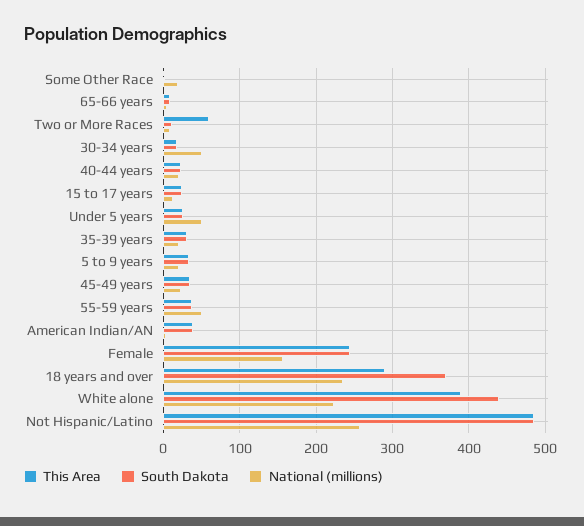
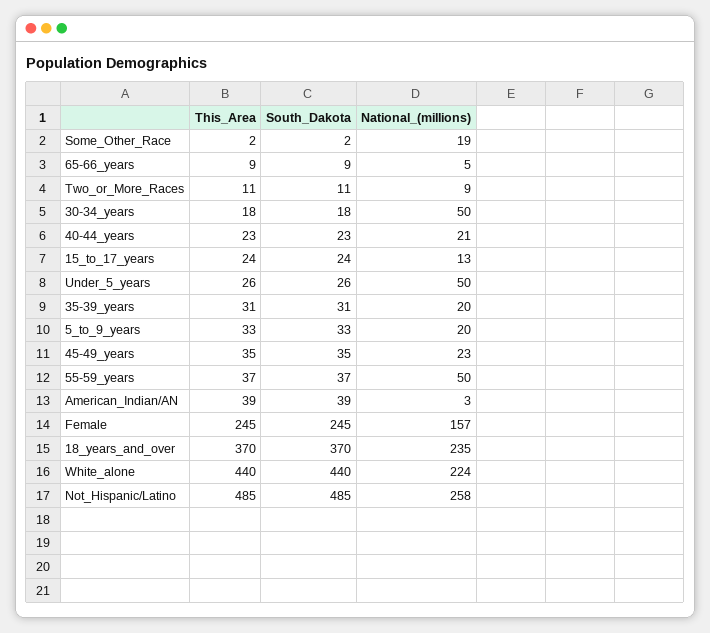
This Area, Two or More Races: 60 -> 11
This Area, 18 years and over: 290 -> 370
This Area, White alone: 390 -> 440

